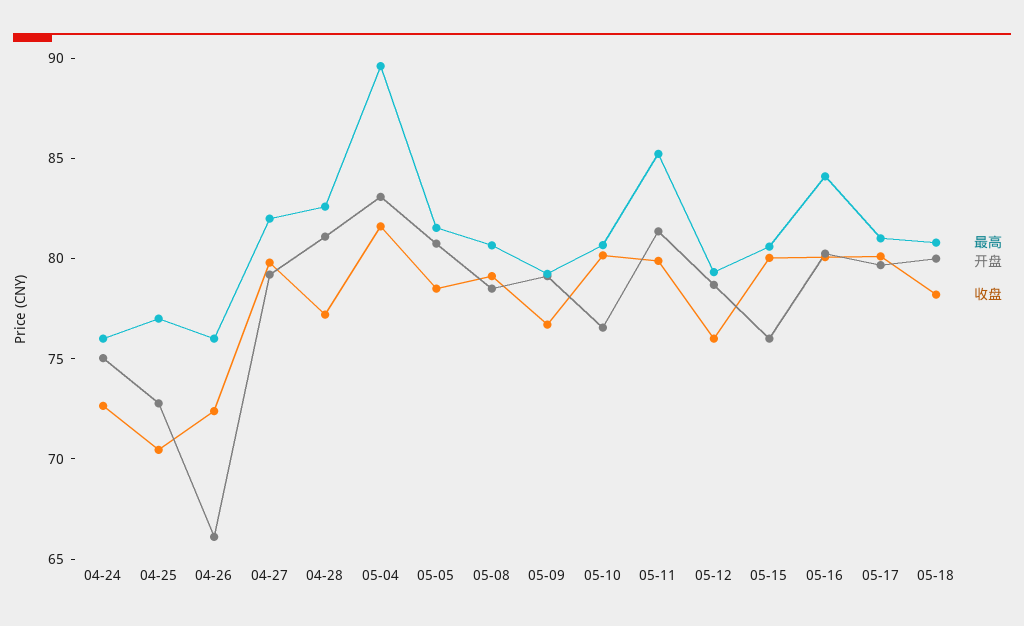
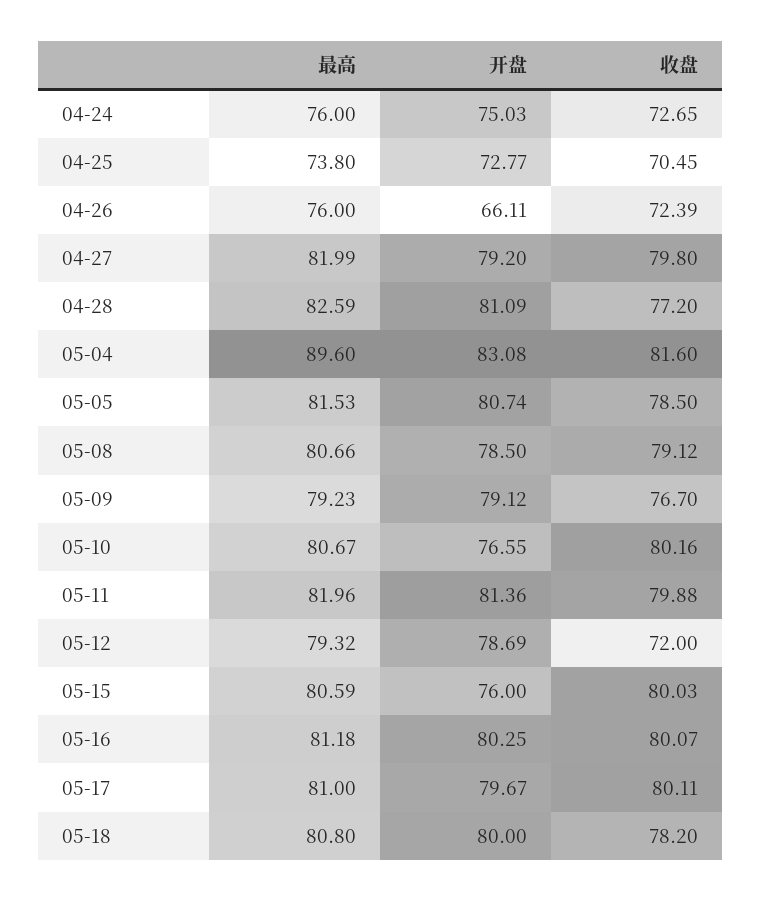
最高, 04-25: 77 -> 73.8
最高, 05-11: 85 -> 81.96
收盘, 05-12: 76 -> 72
最高, 05-16: 84 -> 81.18

